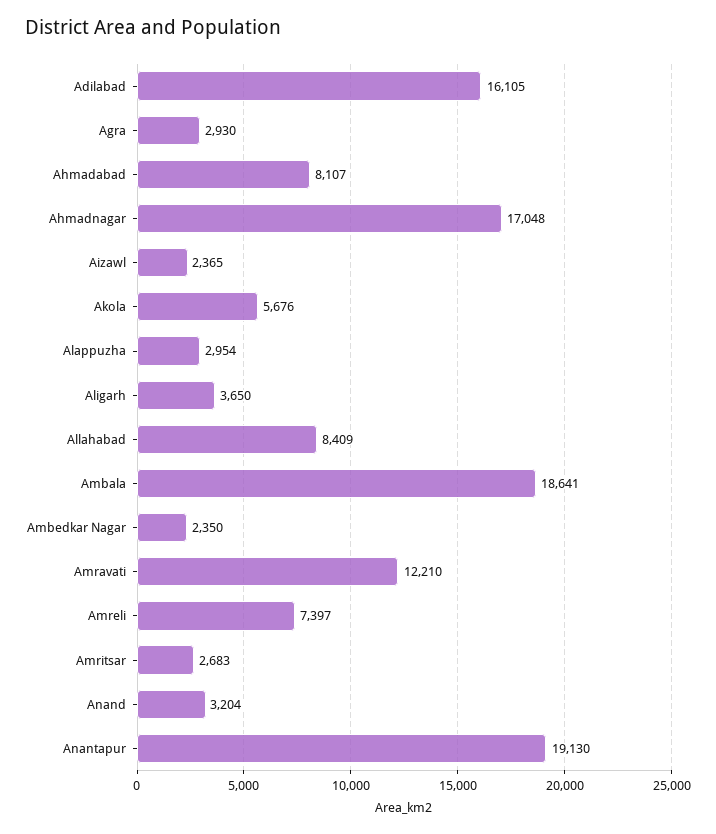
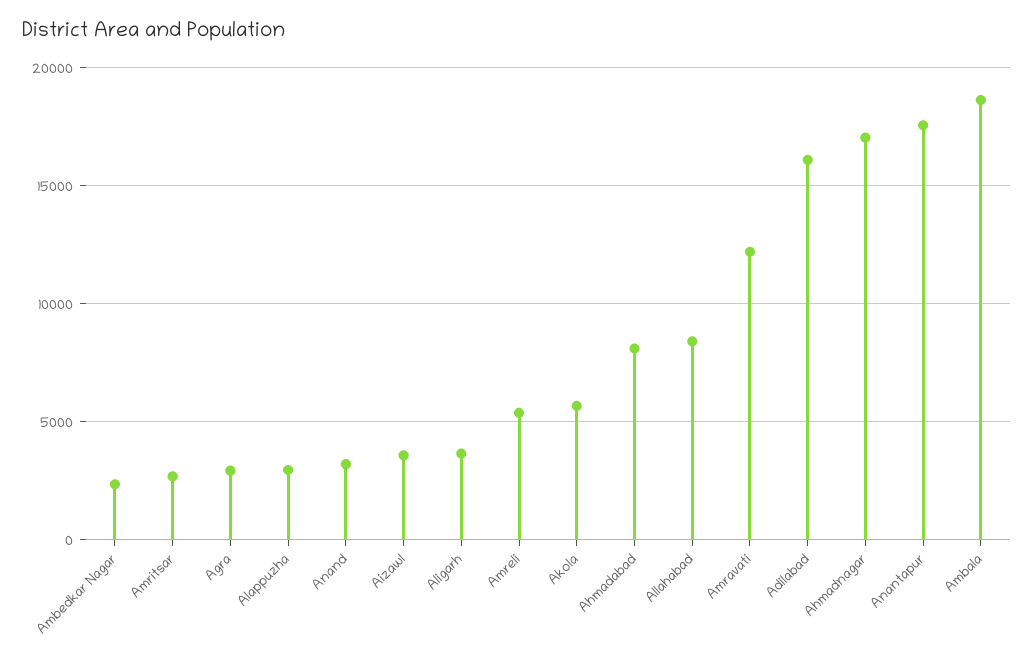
Aizawl: 2365 -> 3500
Amreli: 7397 -> 5500
Anantapur: 19130 -> 17500

